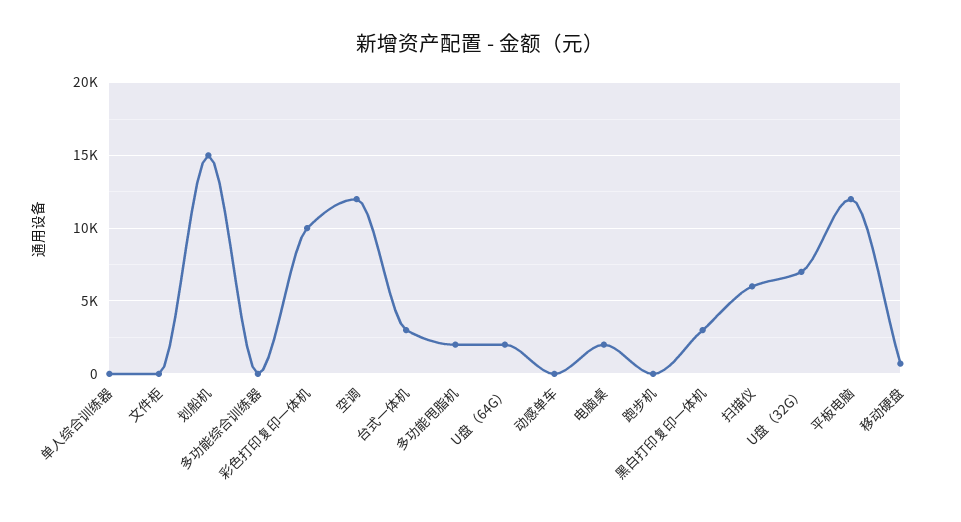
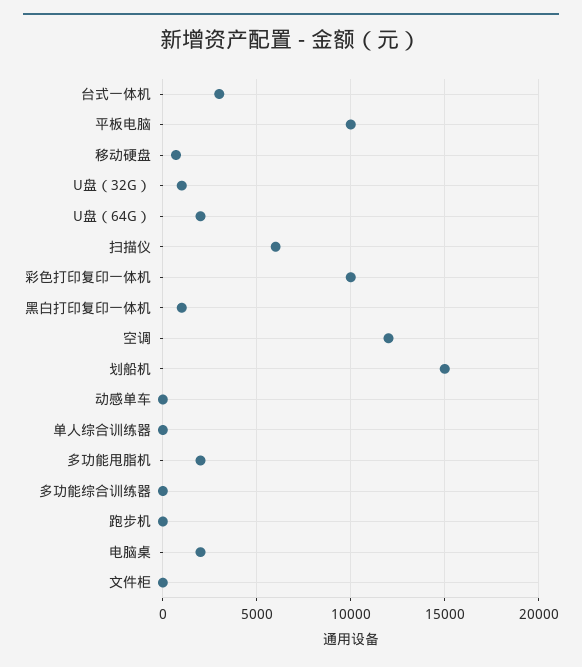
黑白打印复印一体机: 3000 -> 1000
U盘（32G）: 7000 -> 1000
平板电脑: 12000 -> 10000

